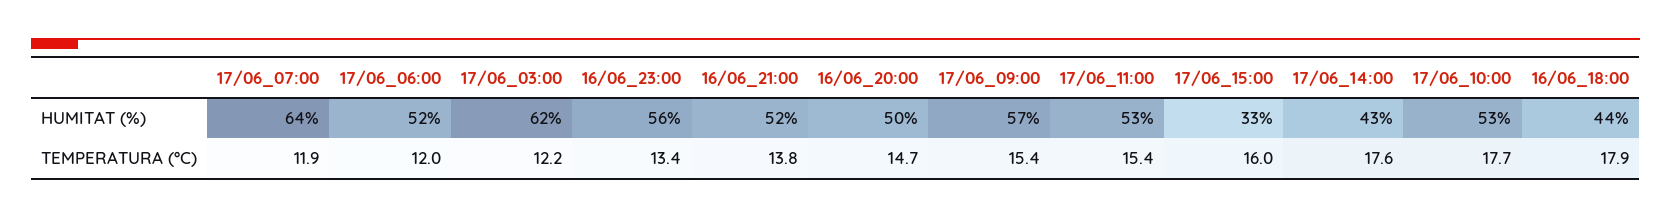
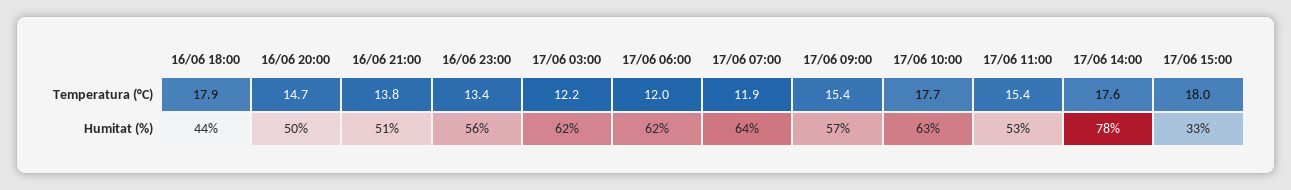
17/06_06:00, HUMITAT (%): 52 -> 62
16/06_21:00, HUMITAT (%): 52 -> 51
17/06_14:00, HUMITAT (%): 43 -> 78
17/06_10:00, HUMITAT (%): 53 -> 63
17/06_15:00, TEMPERATURA (°C): 16 -> 18

